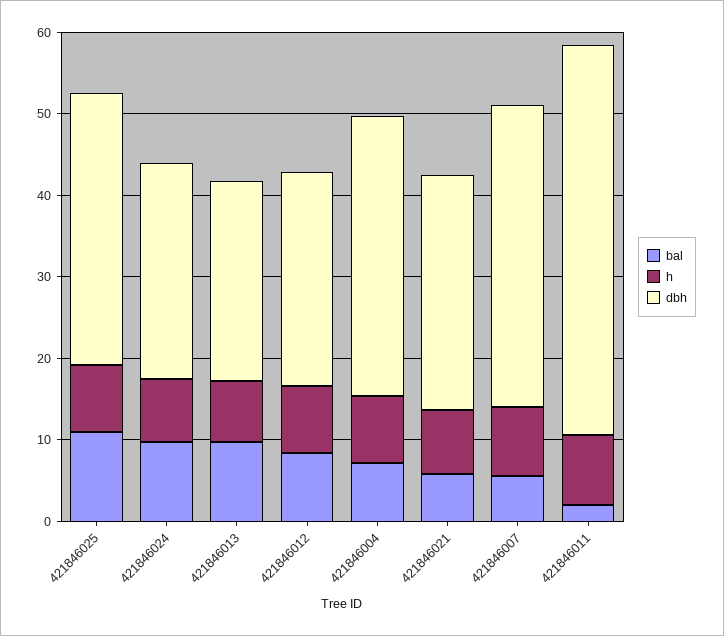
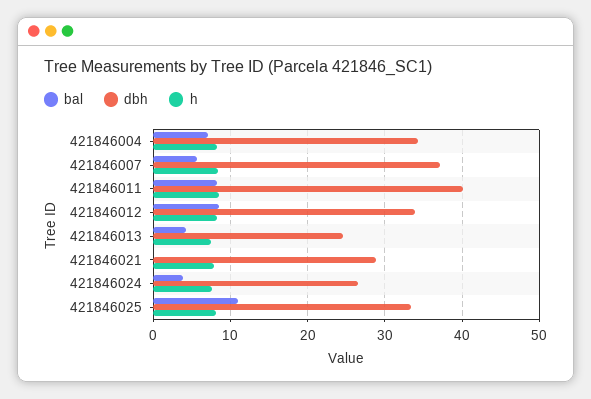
bal, 421846024: 10 -> 4
bal, 421846013: 10 -> 4
dbh, 421846012: 26 -> 34
bal, 421846021: 6 -> 0
bal, 421846011: 2 -> 8
dbh, 421846011: 48 -> 40

